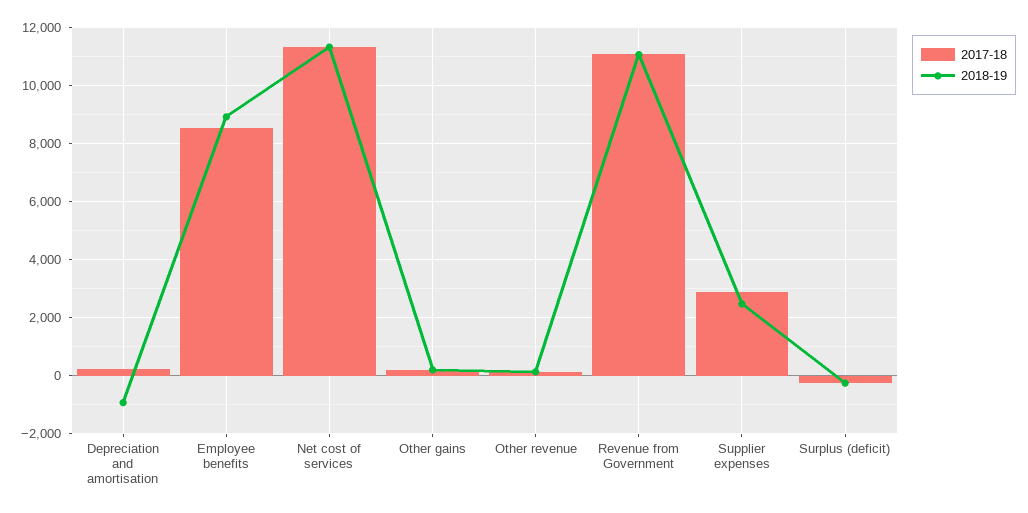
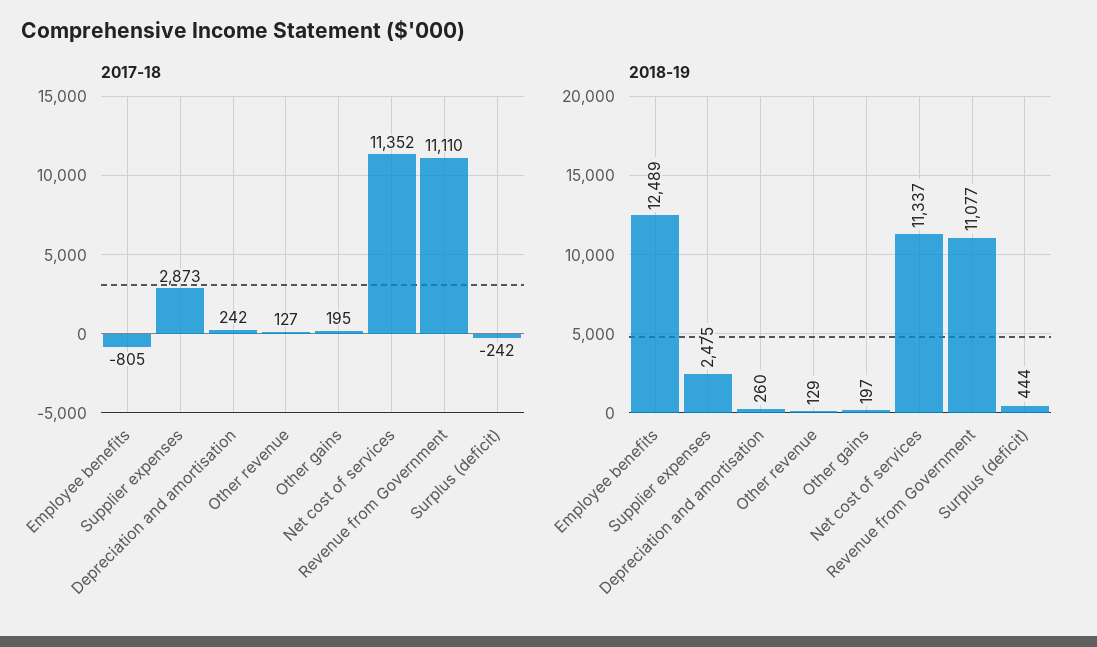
2018-19, Depreciation and amortisation: -1000 -> 260
2017-18, Employee benefits: 8500 -> -805
2018-19, Employee benefits: 9000 -> 12489
2018-19, Surplus (deficit): -250 -> 444

